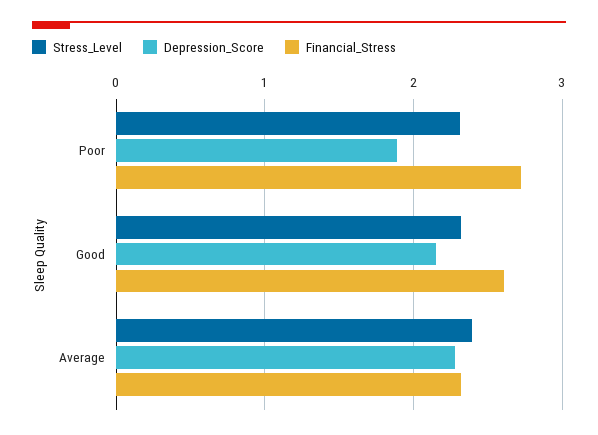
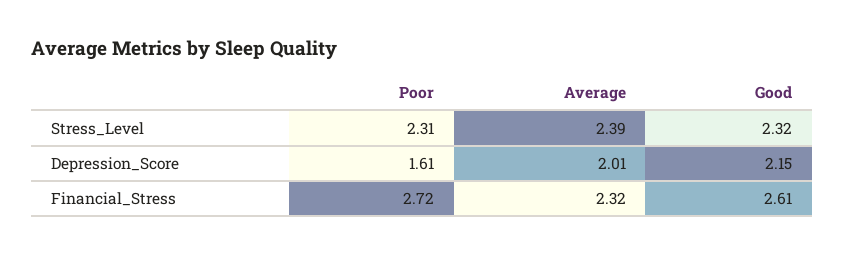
Depression_Score, Poor: 1.9 -> 1.61
Depression_Score, Average: 2.3 -> 2.01

